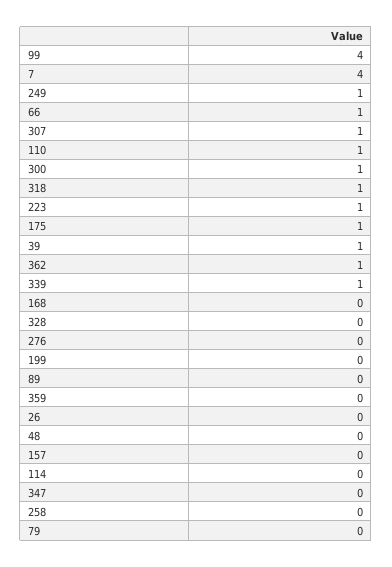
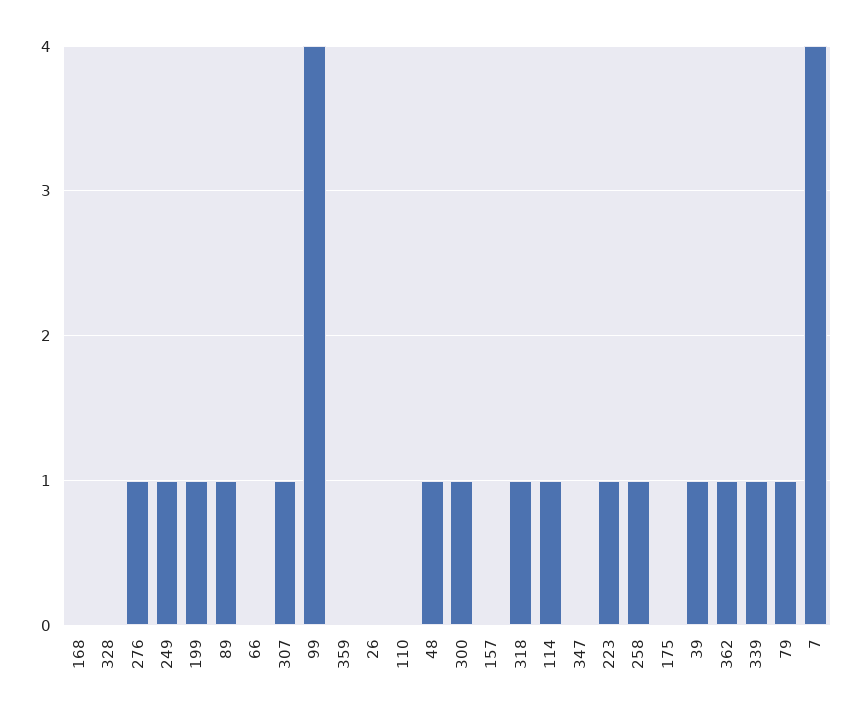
66: 1 -> 0
110: 1 -> 0
175: 1 -> 0
276: 0 -> 1
199: 0 -> 1
89: 0 -> 1
48: 0 -> 1
114: 0 -> 1
258: 0 -> 1
79: 0 -> 1

